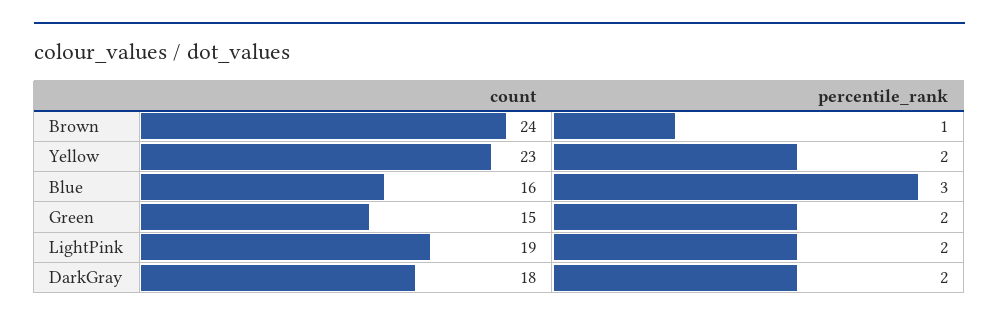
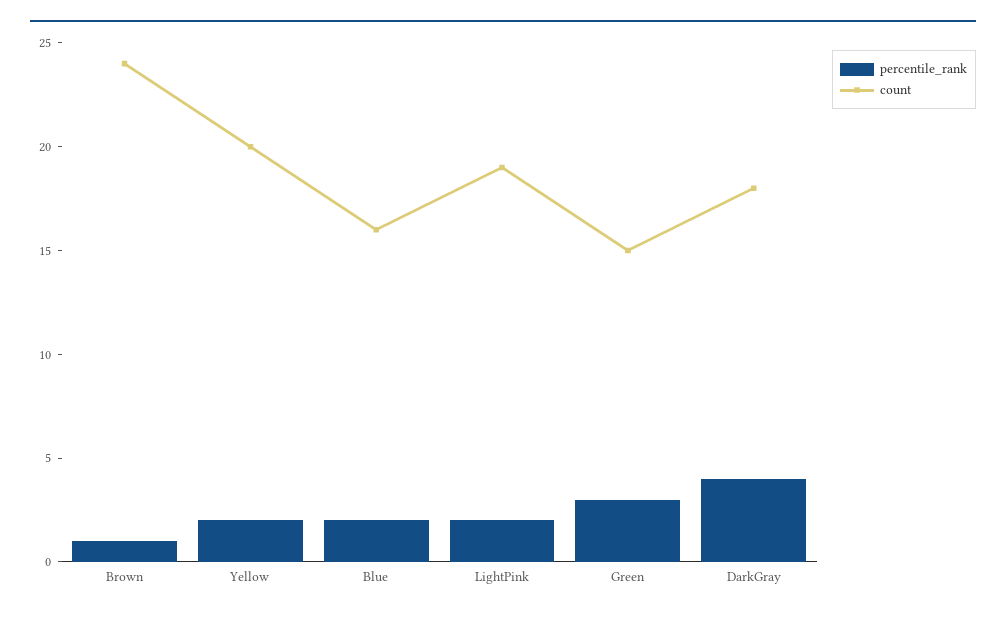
count, Yellow: 23 -> 20
percentile_rank, Blue: 3 -> 2
percentile_rank, Green: 2 -> 3
percentile_rank, DarkGray: 2 -> 4

